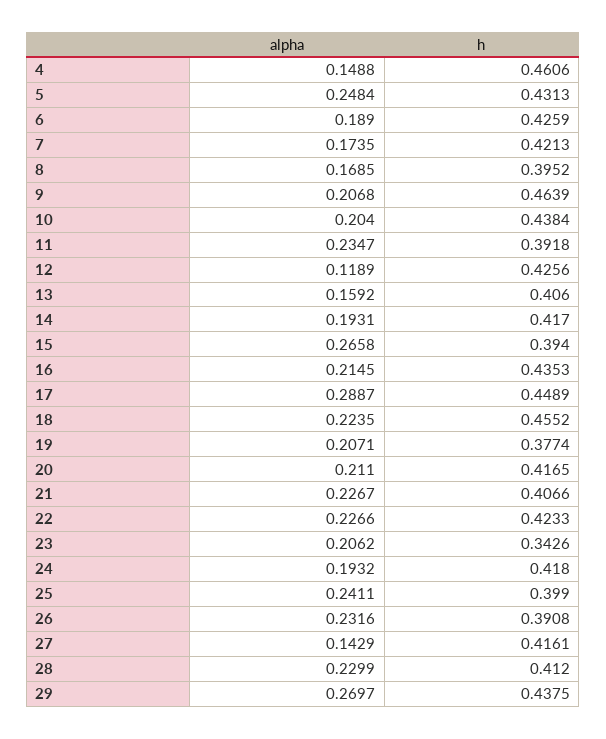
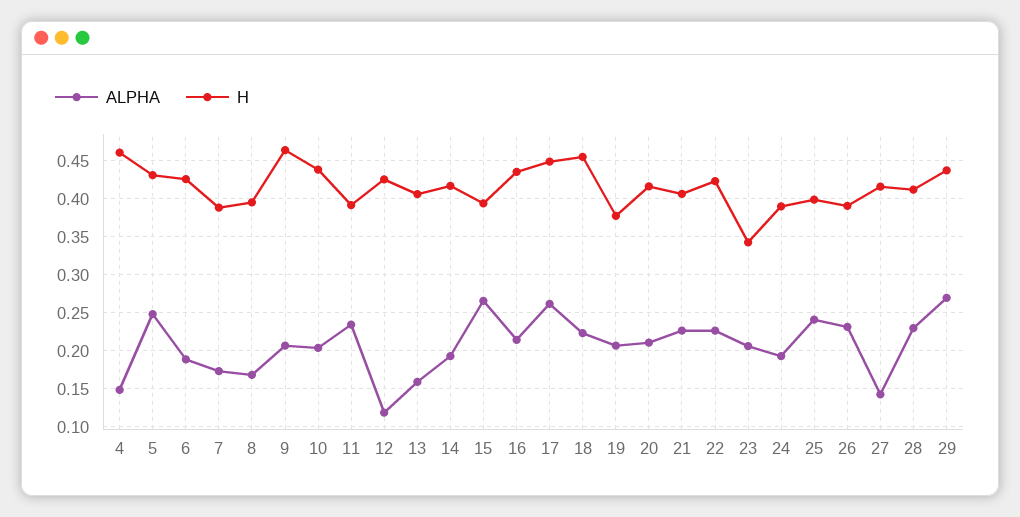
h, 7: 0.4213 -> 0.39
alpha, 17: 0.2887 -> 0.26
h, 24: 0.418 -> 0.39

